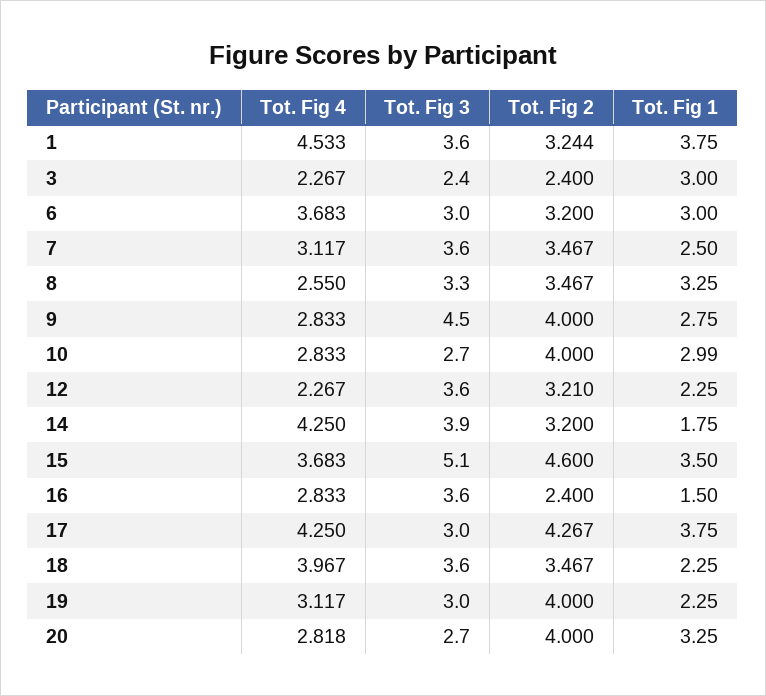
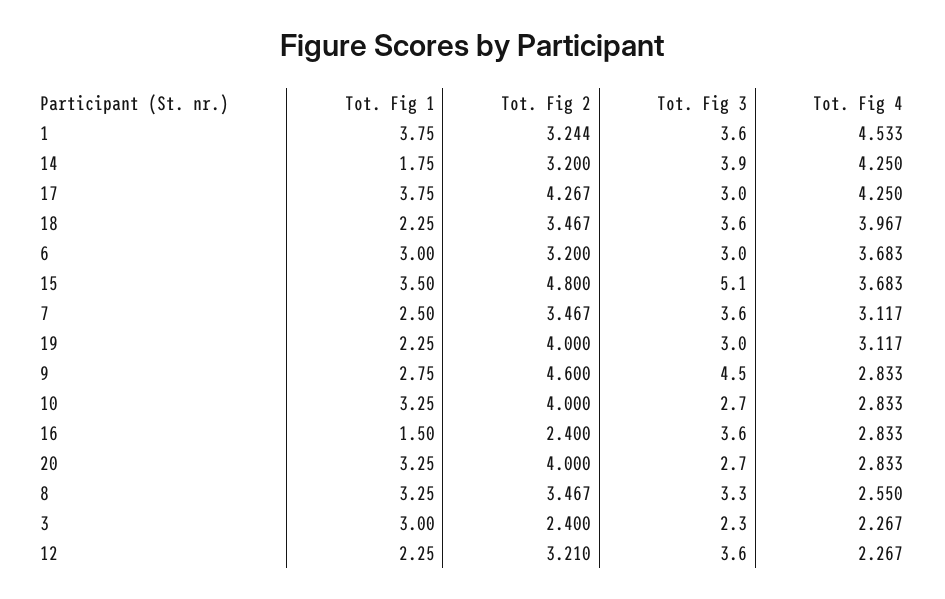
Tot. Fig 3, 3: 2.4 -> 2.3
Tot. Fig 2, 9: 4 -> 4.6
Tot. Fig 1, 10: 2.99 -> 3.25
Tot. Fig 2, 15: 4.6 -> 4.8
Tot. Fig 4, 20: 2.818 -> 2.833

